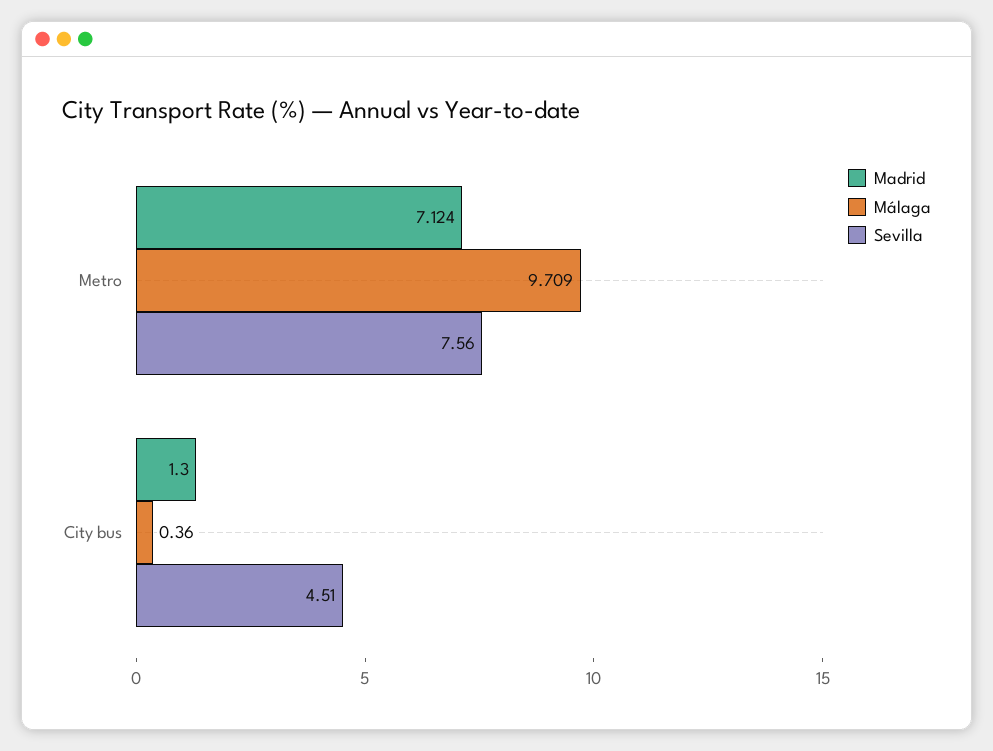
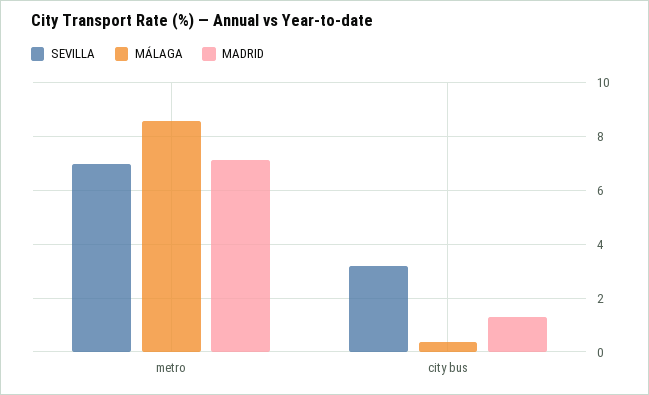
Málaga, Metro: 9.709 -> 8.5
Sevilla, Metro: 7.56 -> 7
Sevilla, City bus: 4.51 -> 3.25

